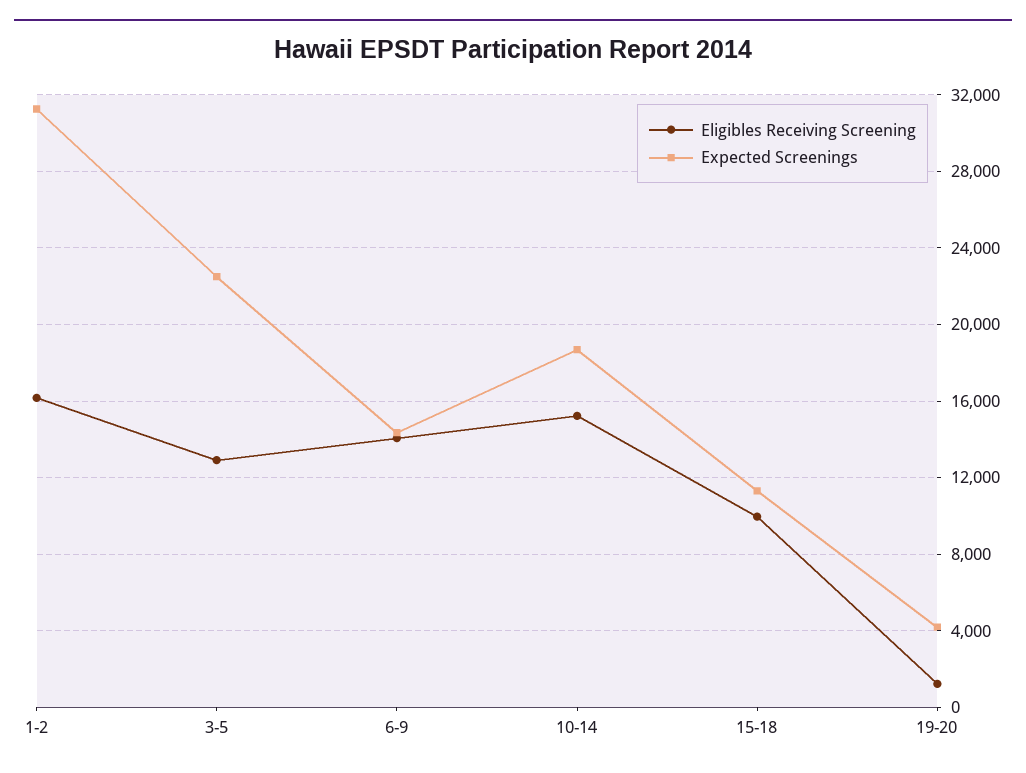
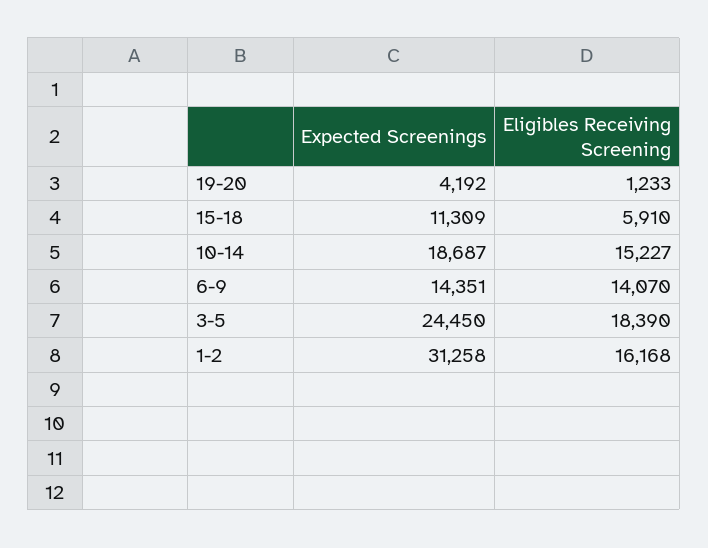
Eligibles Receiving Screening, 3-5: 13000 -> 18390
Expected Screenings, 3-5: 22500 -> 24450
Eligibles Receiving Screening, 15-18: 10000 -> 5910

